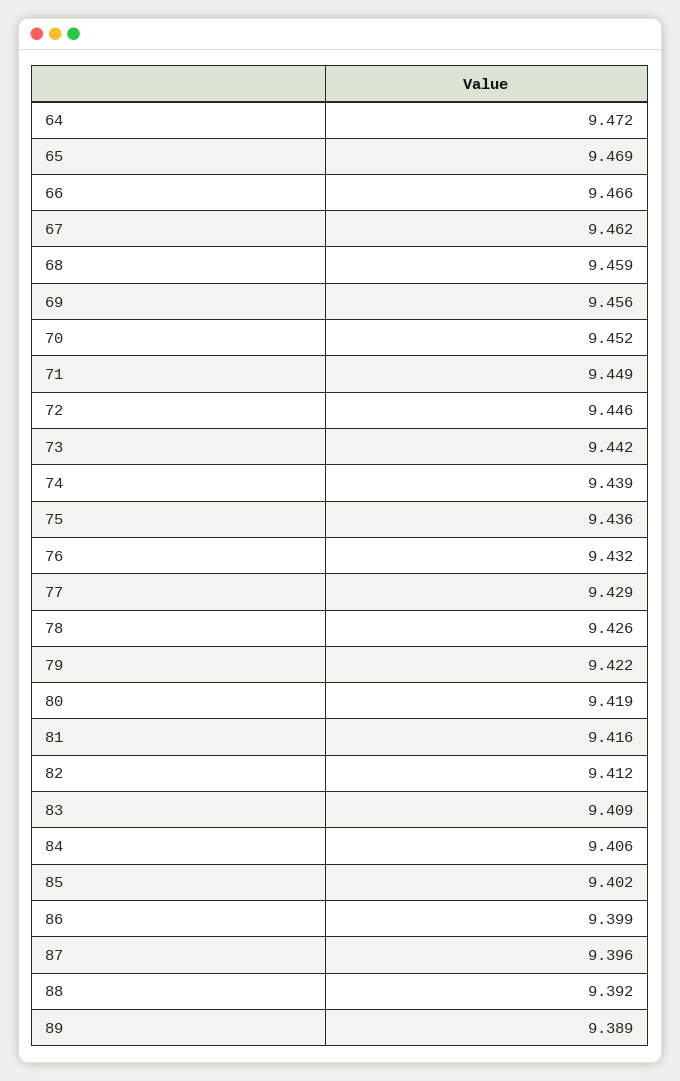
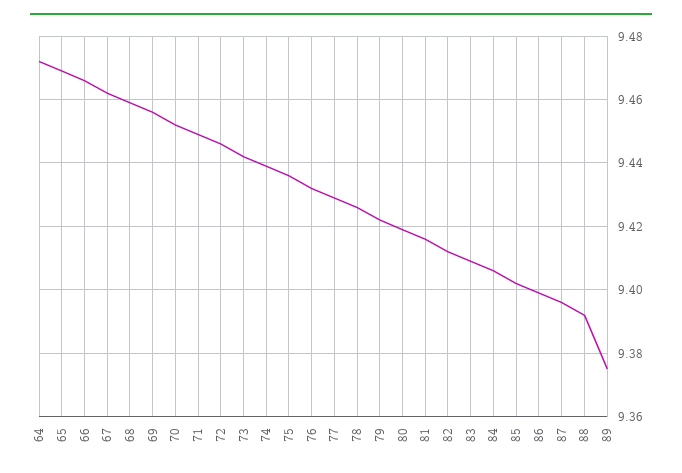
89: 9.389 -> 9.375

